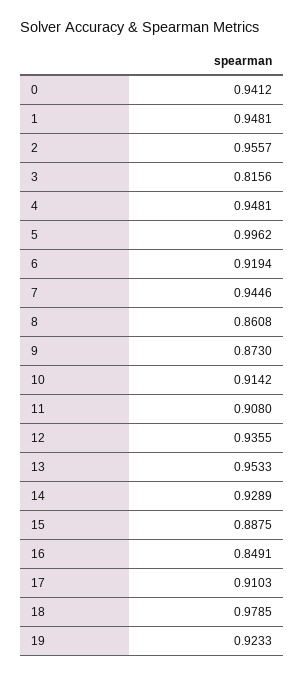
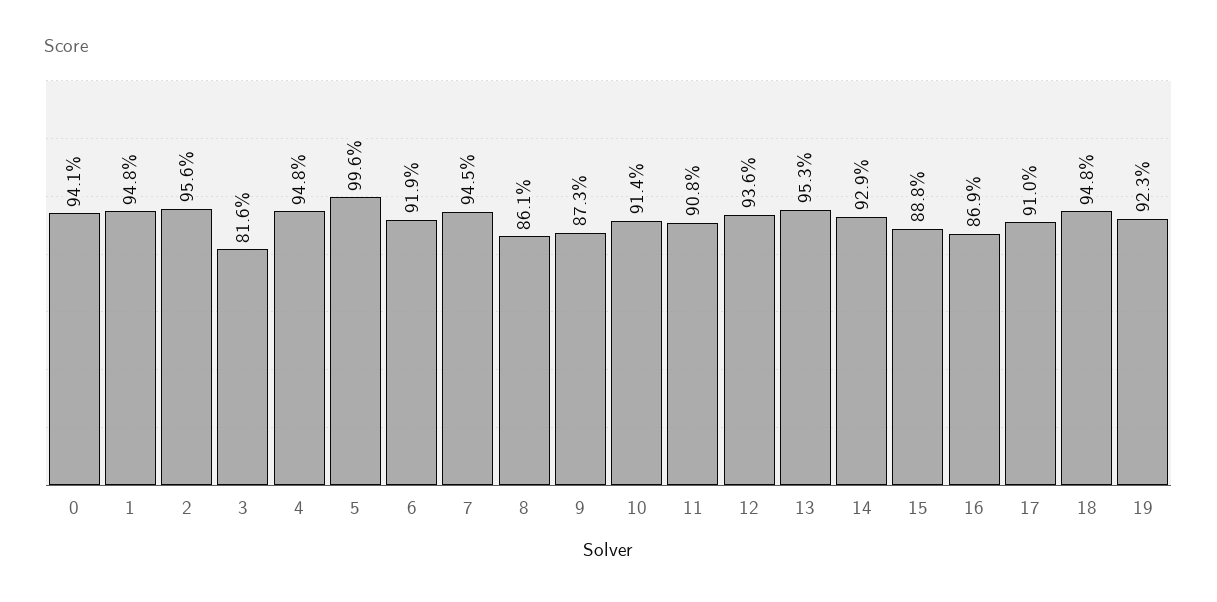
16: 0.8491 -> 0.869
18: 0.9785 -> 0.948

